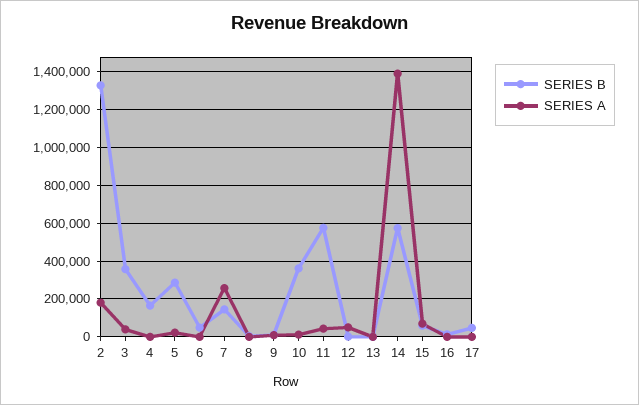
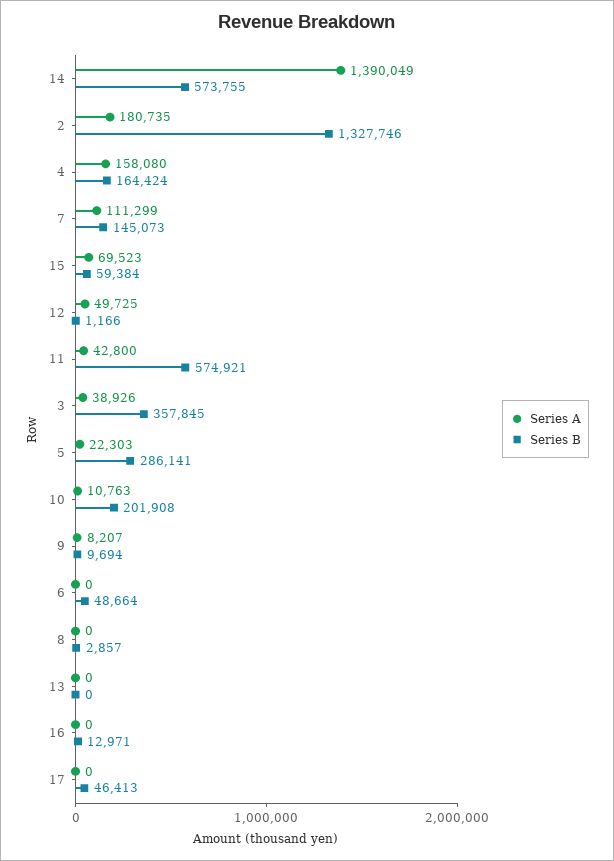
SERIES A, 4: 0 -> 158080
SERIES A, 7: 250000 -> 111299
SERIES B, 10: 350000 -> 201908

